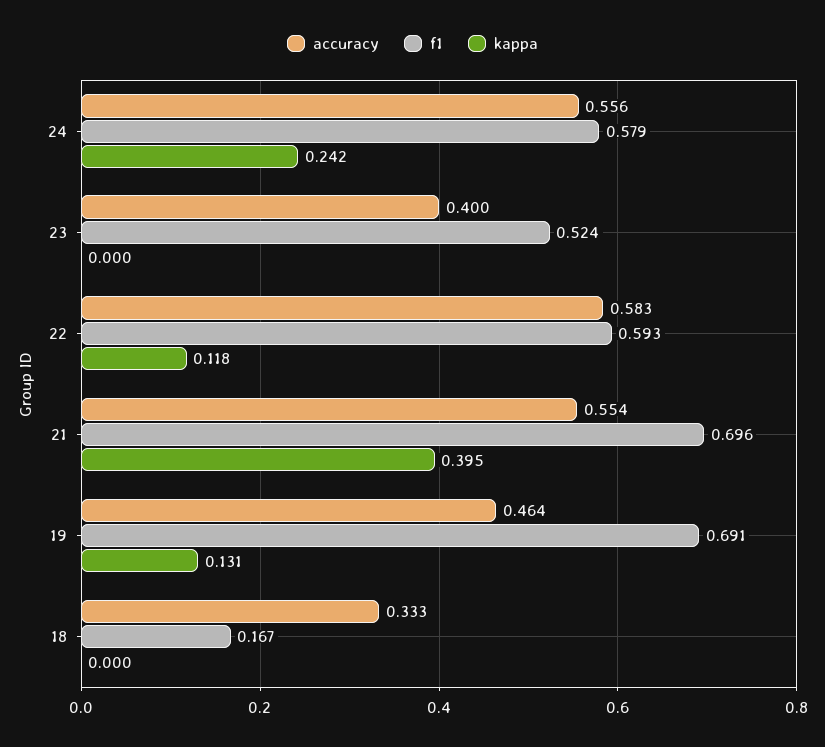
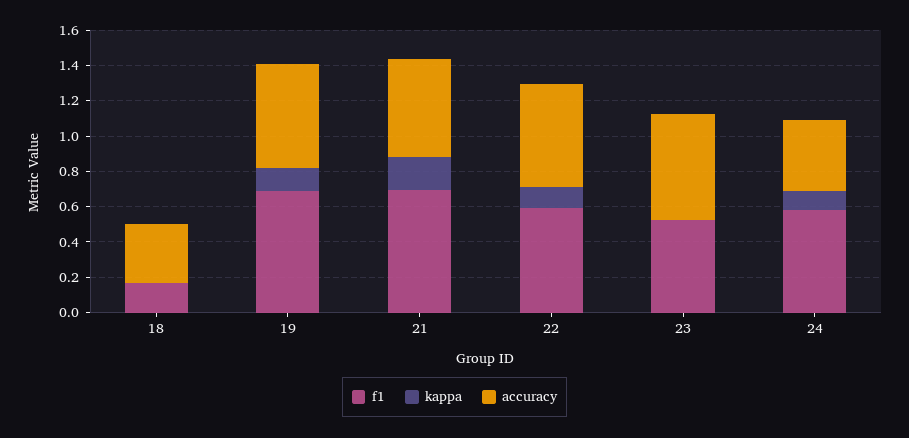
accuracy, 24: 0.556 -> 0.4
kappa, 24: 0.242 -> 0.1
accuracy, 23: 0.4 -> 0.6
kappa, 21: 0.395 -> 0.2
accuracy, 19: 0.464 -> 0.6

